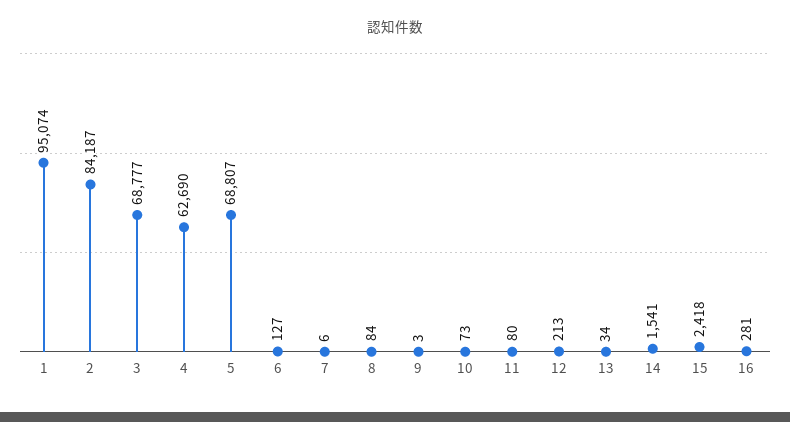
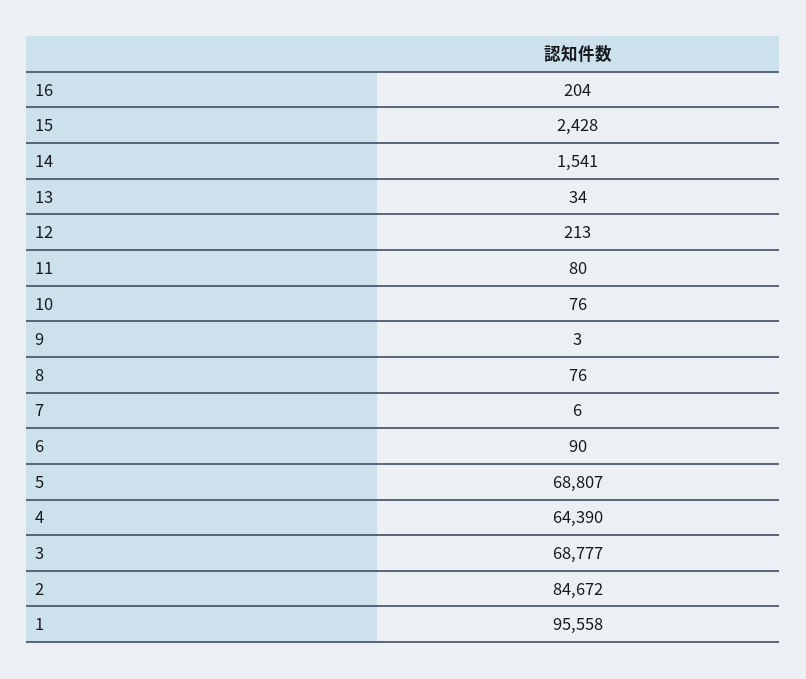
1: 95074 -> 95558
2: 84187 -> 84672
4: 62690 -> 64390
6: 127 -> 90
8: 84 -> 76
10: 73 -> 76
15: 2418 -> 2428
16: 281 -> 204

